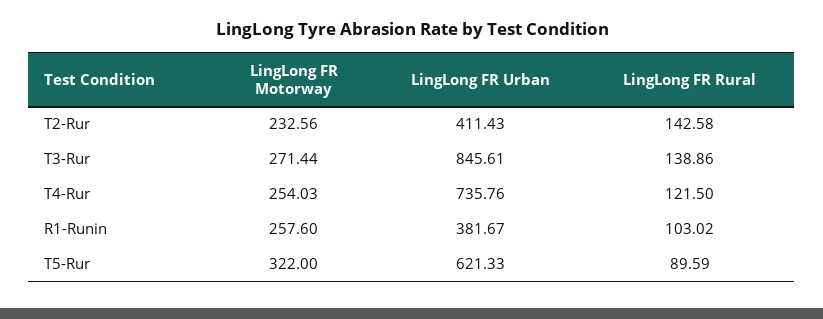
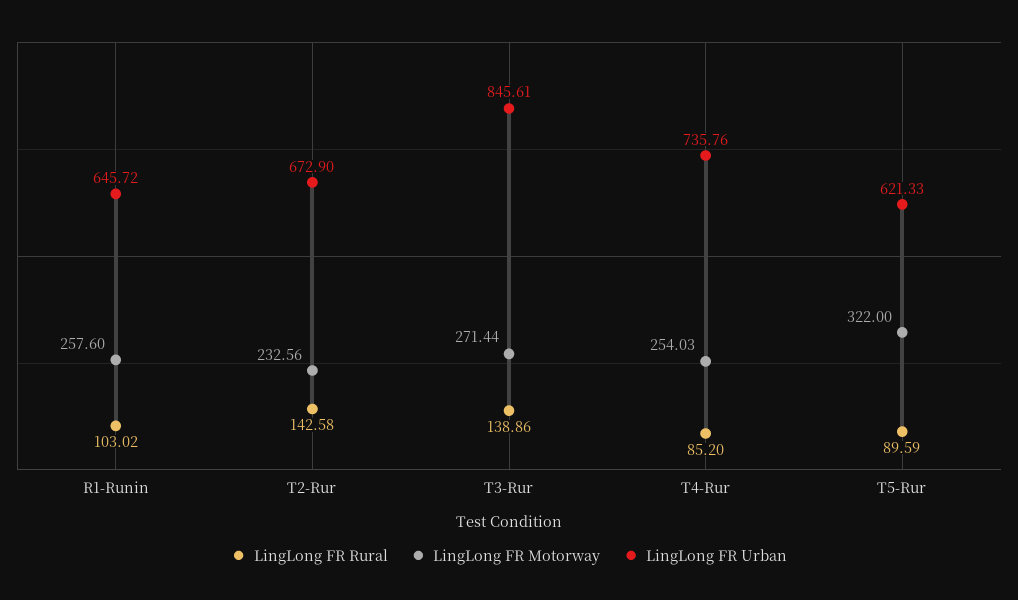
LingLong FR Urban, T2-Rur: 411.43 -> 672.9
LingLong FR Rural, T4-Rur: 121.5 -> 85.2
LingLong FR Urban, R1-Runin: 381.67 -> 645.72

